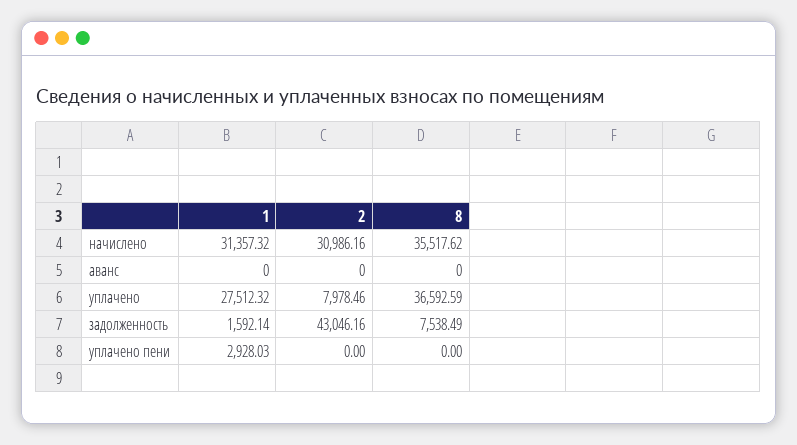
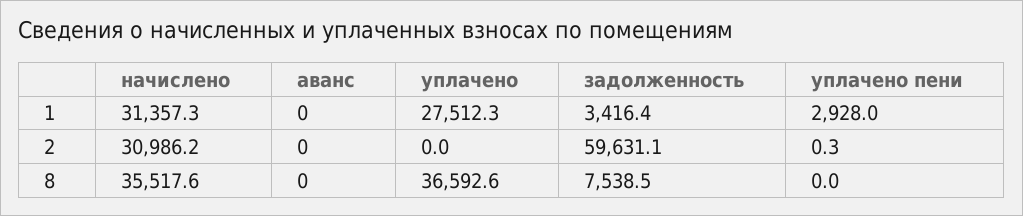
2, уплачено: 7978.46 -> 0
1, задолженность: 1592.14 -> 3416.4
2, задолженность: 43046.16 -> 59631.1
2, уплачено пени: 0 -> 0.3

